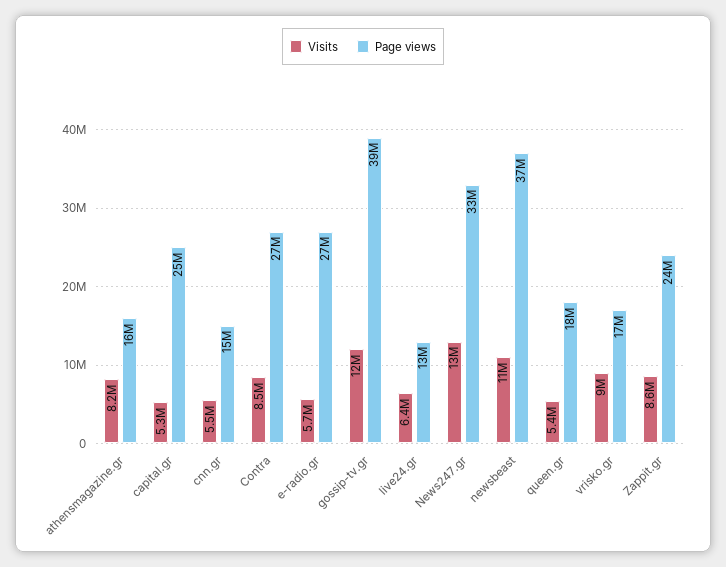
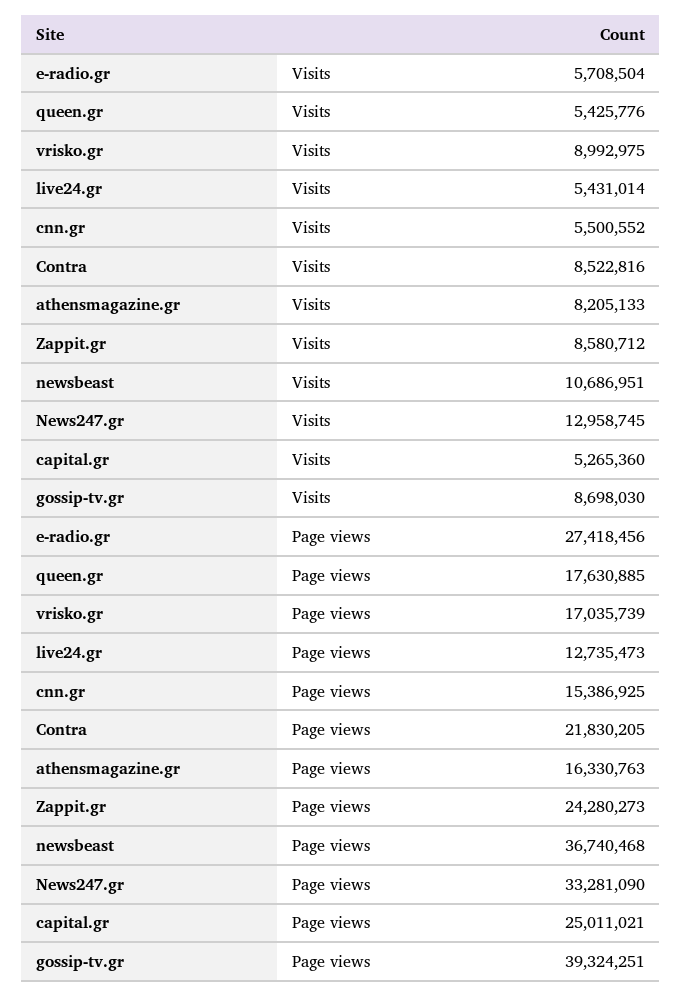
Page views, Contra: 27000000 -> 21830205
Visits, gossip-tv.gr: 12000000 -> 8698030
Visits, live24.gr: 6400000 -> 5431014

